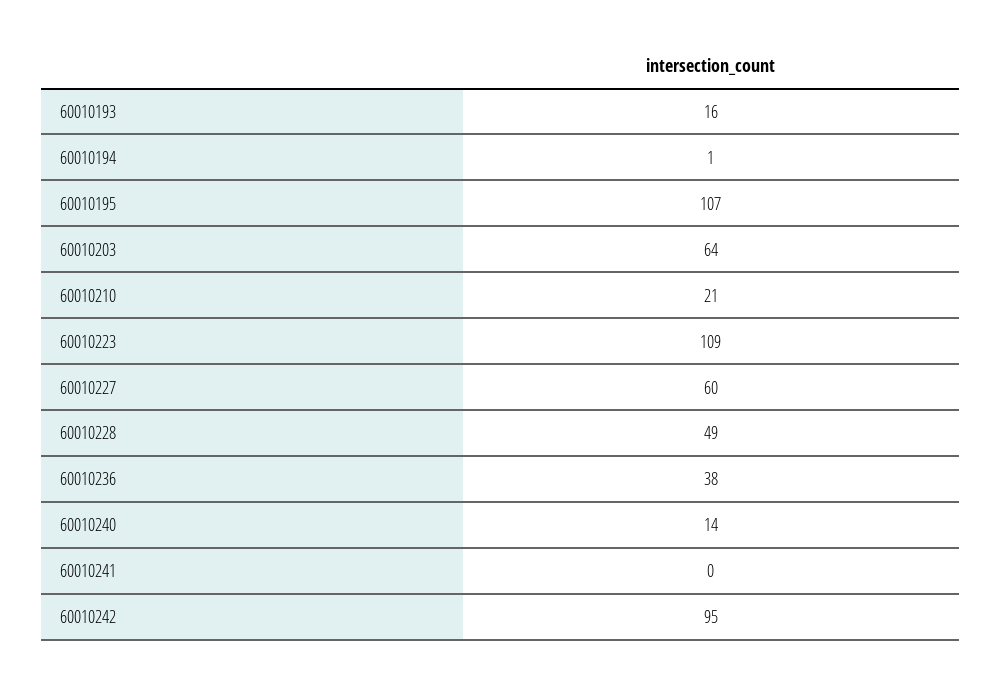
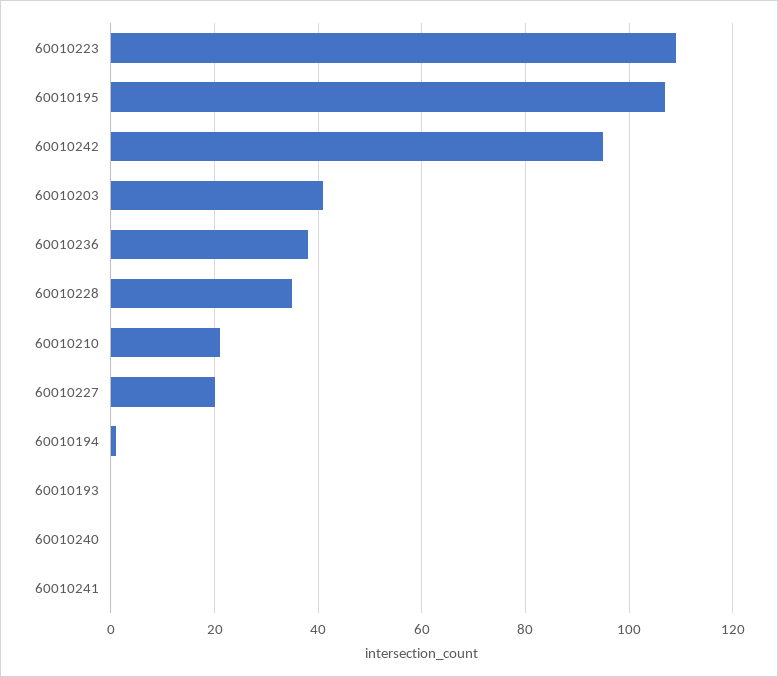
60010193: 16 -> 0
60010203: 64 -> 40
60010227: 60 -> 20
60010228: 49 -> 35
60010240: 14 -> 0

